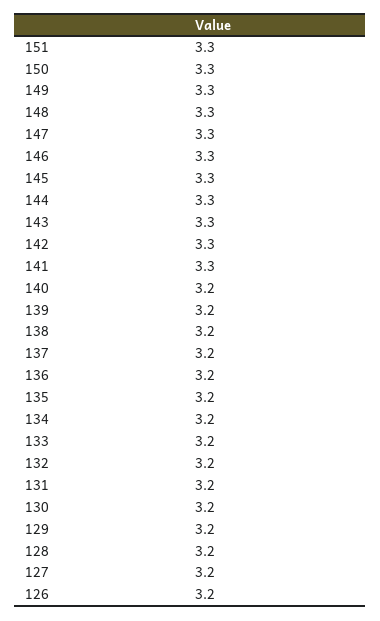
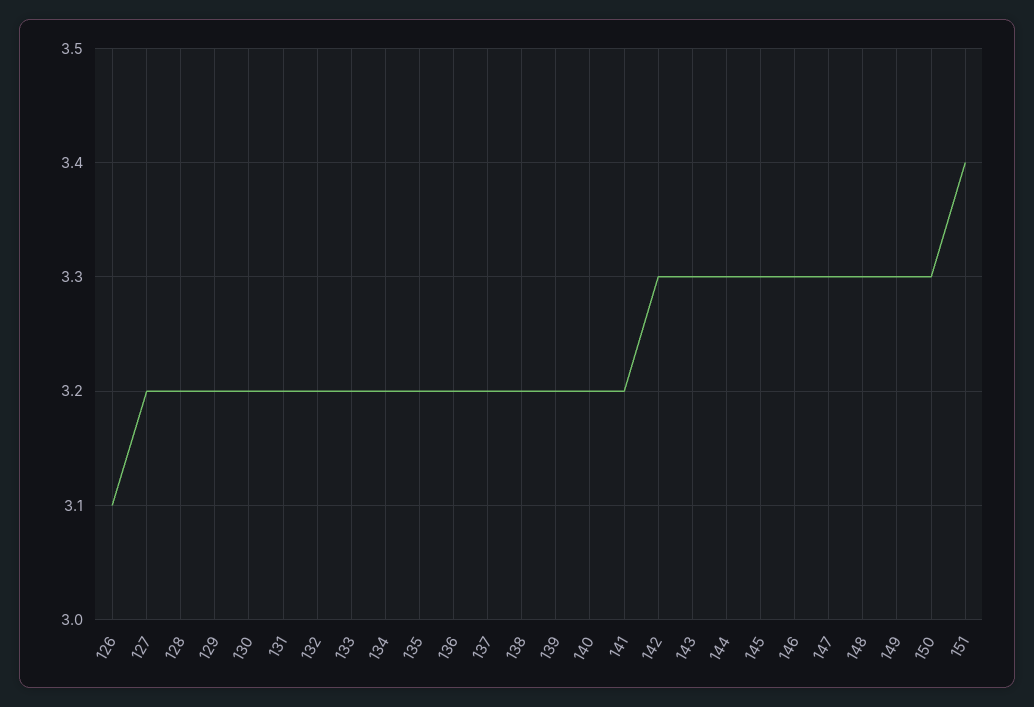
151: 3.3 -> 3.4
141: 3.3 -> 3.2
126: 3.2 -> 3.1

